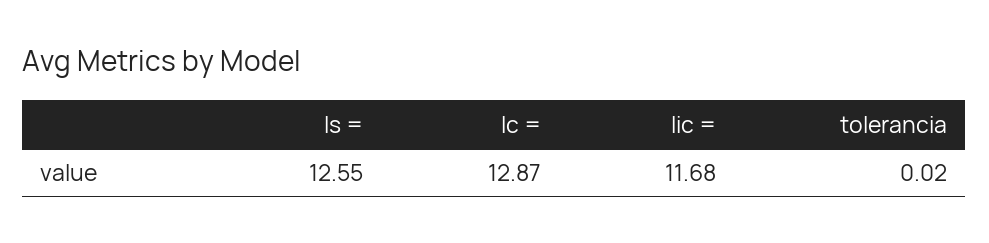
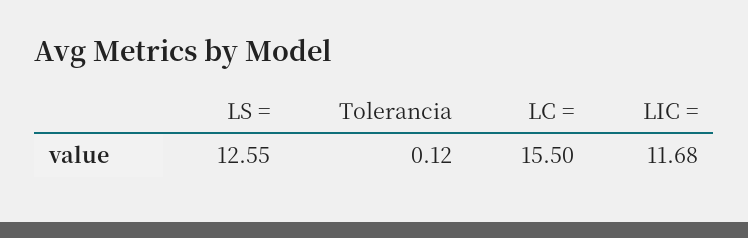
lc =: 12.87 -> 15.5
tolerancia: 0.02 -> 0.12

